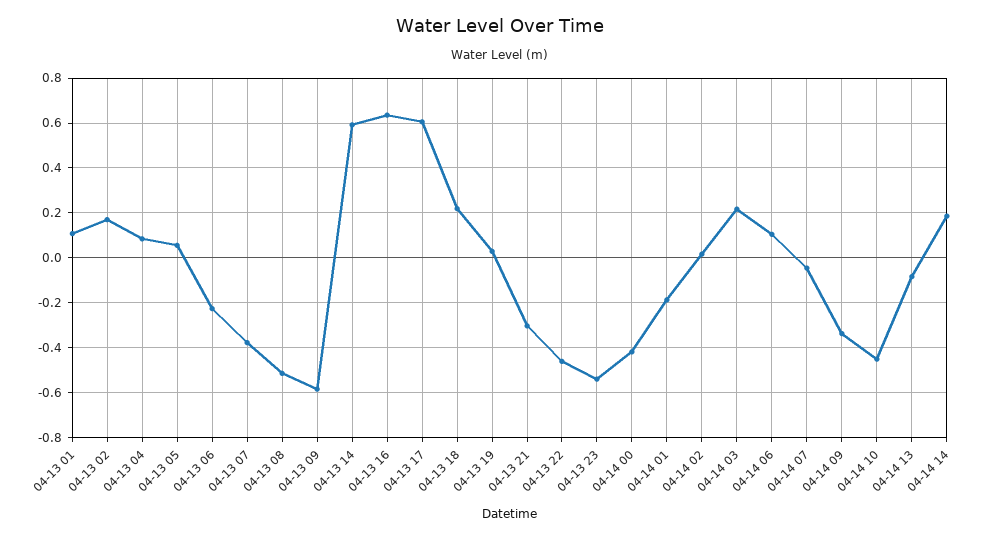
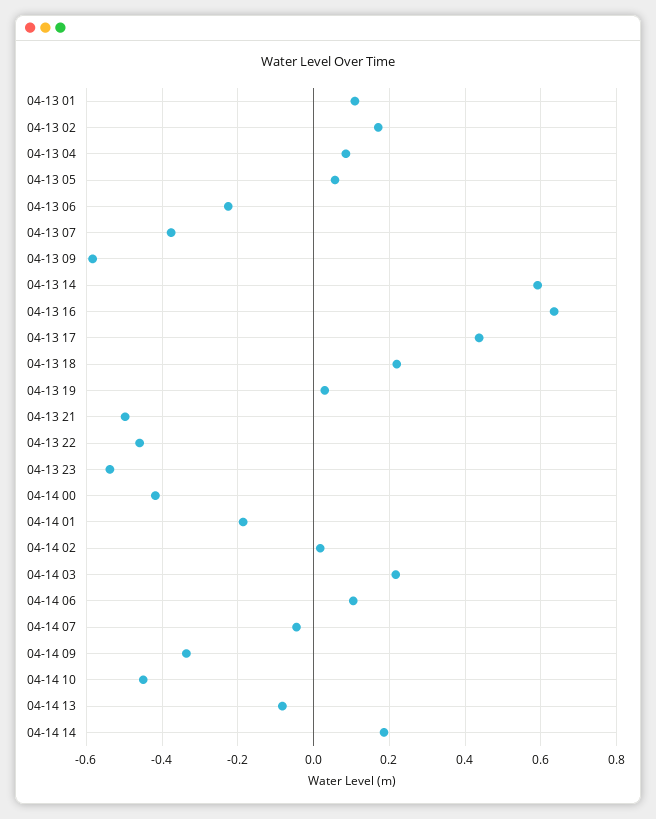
04-13 08: -0.5 -> none
04-13 17: 0.6 -> 0.44
04-13 21: -0.3 -> -0.5

